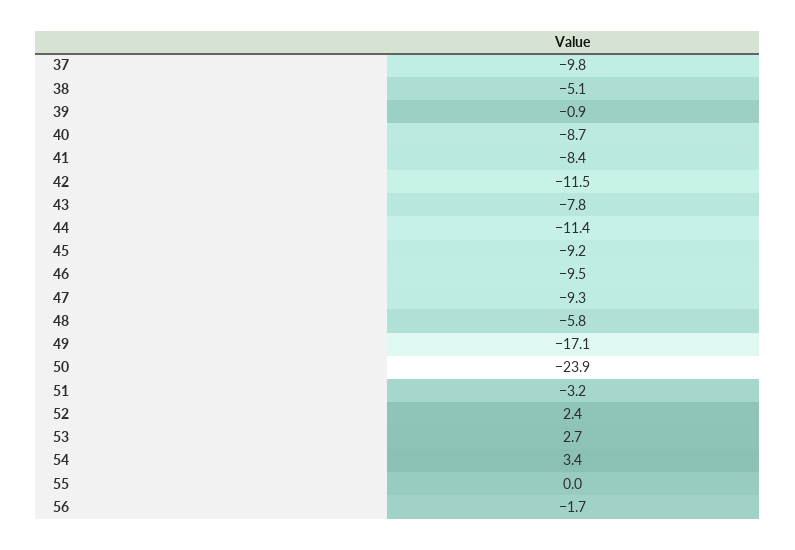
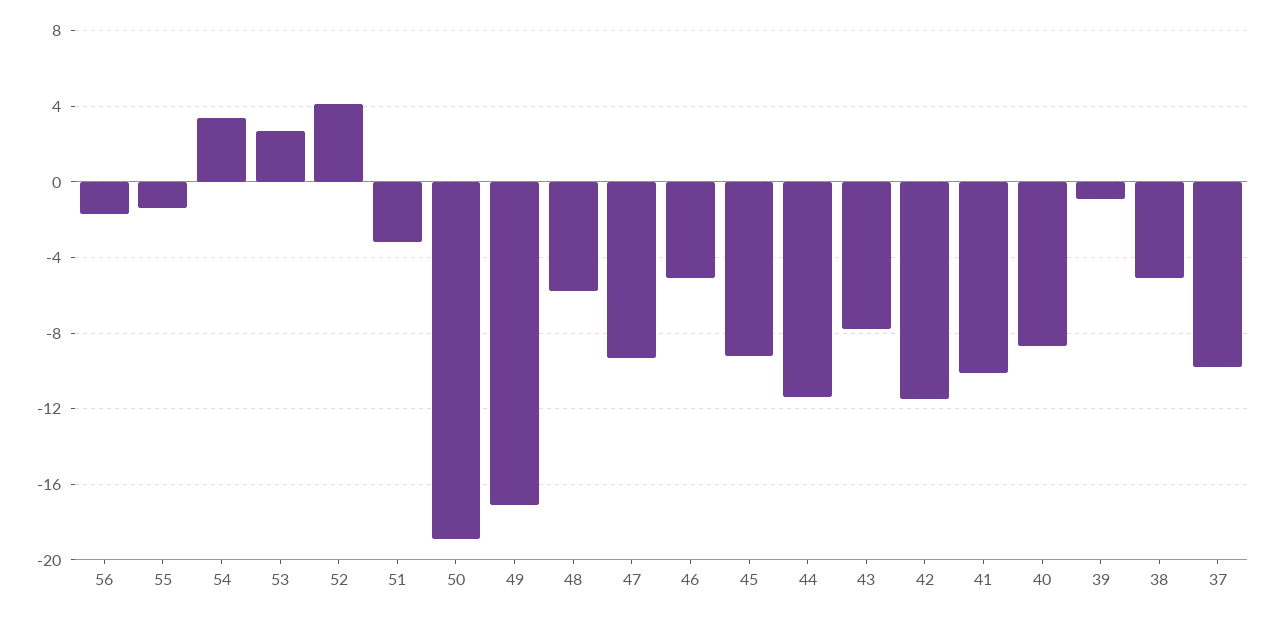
41: -8.4 -> -10
46: -9.5 -> -5
50: -23.9 -> -19
52: 2.4 -> 4
55: 0 -> -1.5

